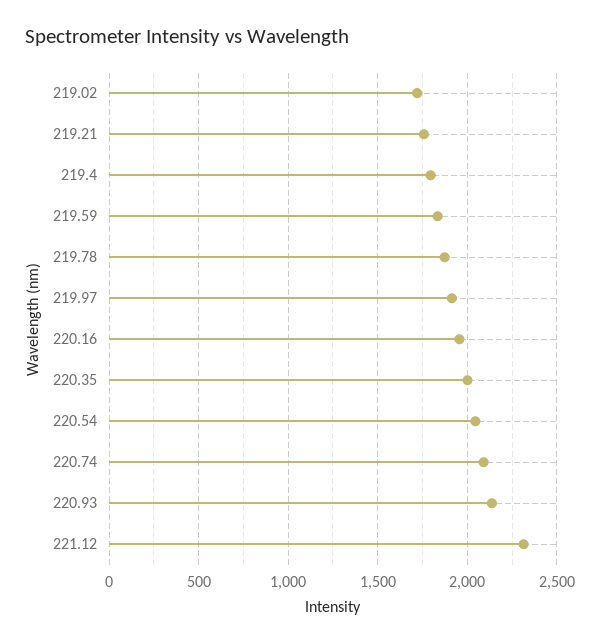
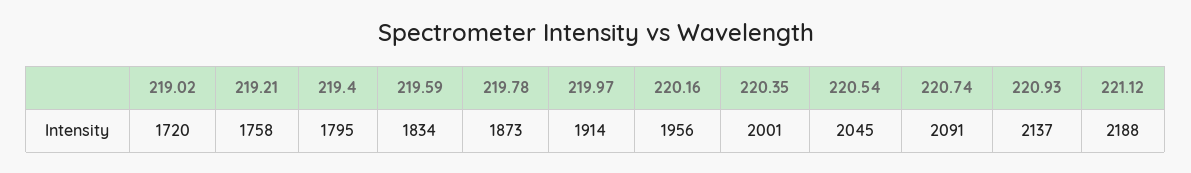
221.12: 2300 -> 2188

